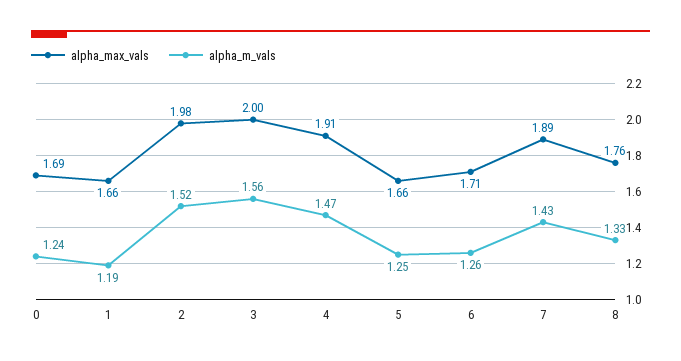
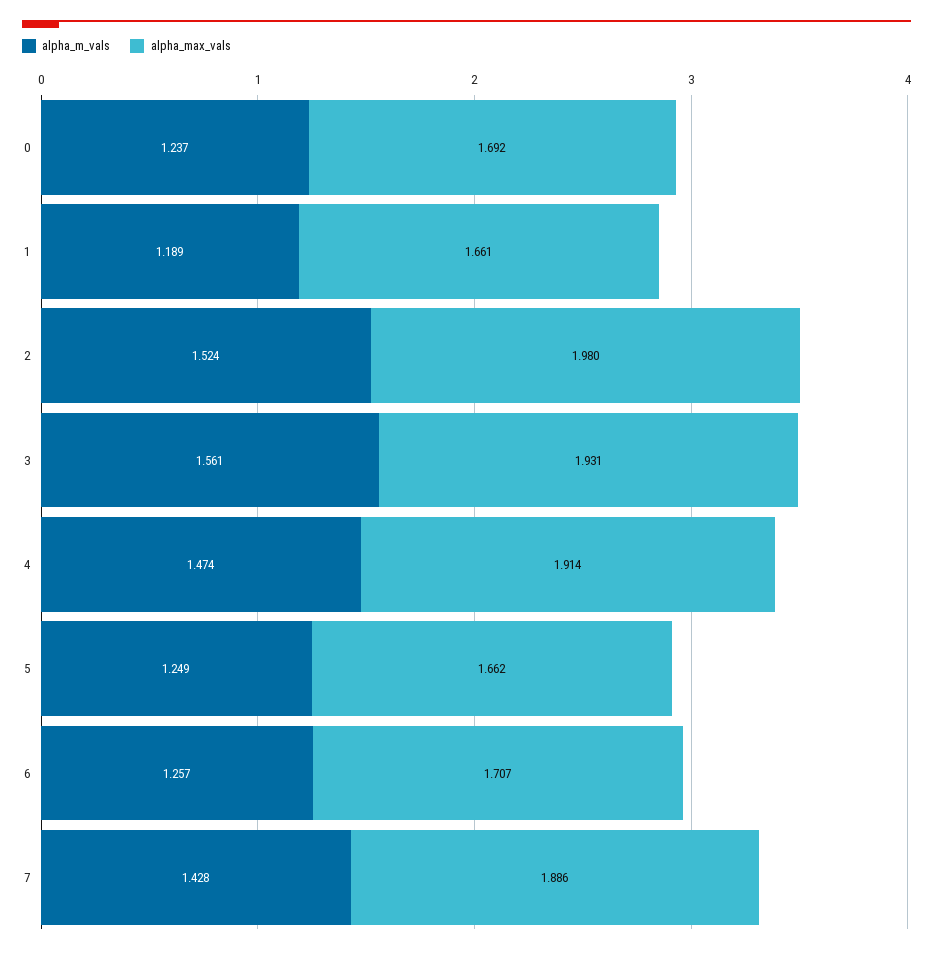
alpha_max_vals, 3: 2 -> 1.931
alpha_max_vals, 8: 1.76 -> none
alpha_m_vals, 8: 1.33 -> none

